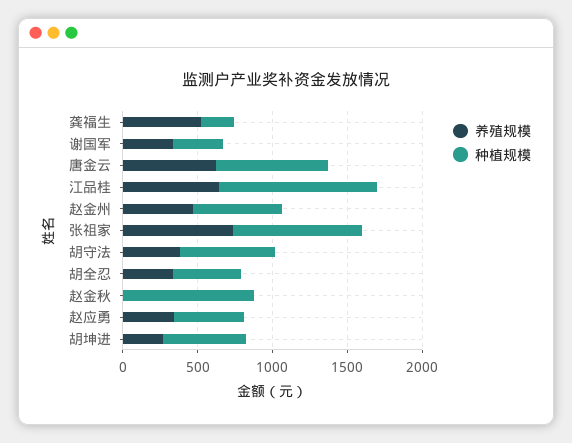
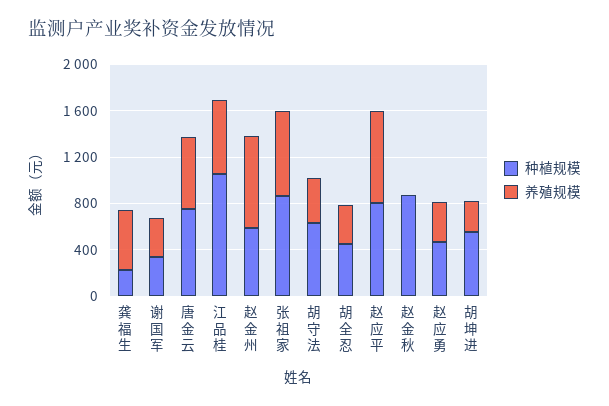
养殖规模, 赵金州: 500 -> 800
种植规模, 赵应平: none -> 800
养殖规模, 赵应平: none -> 800

